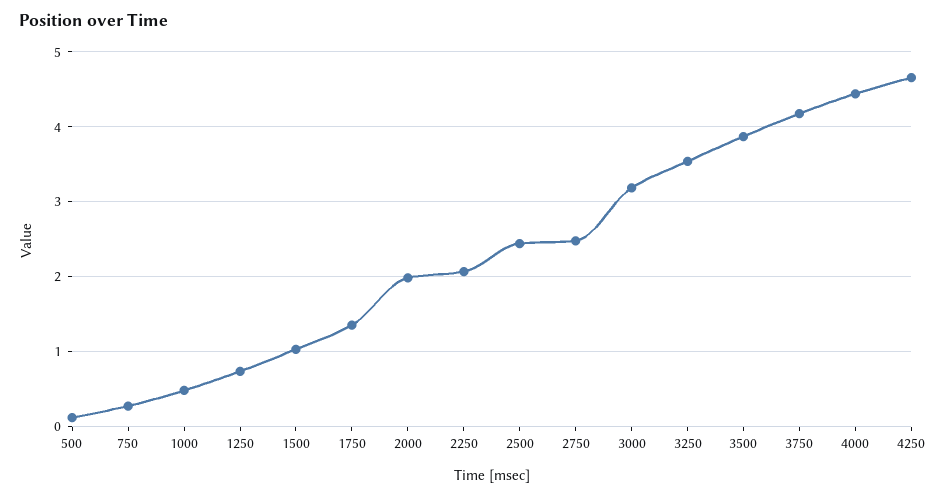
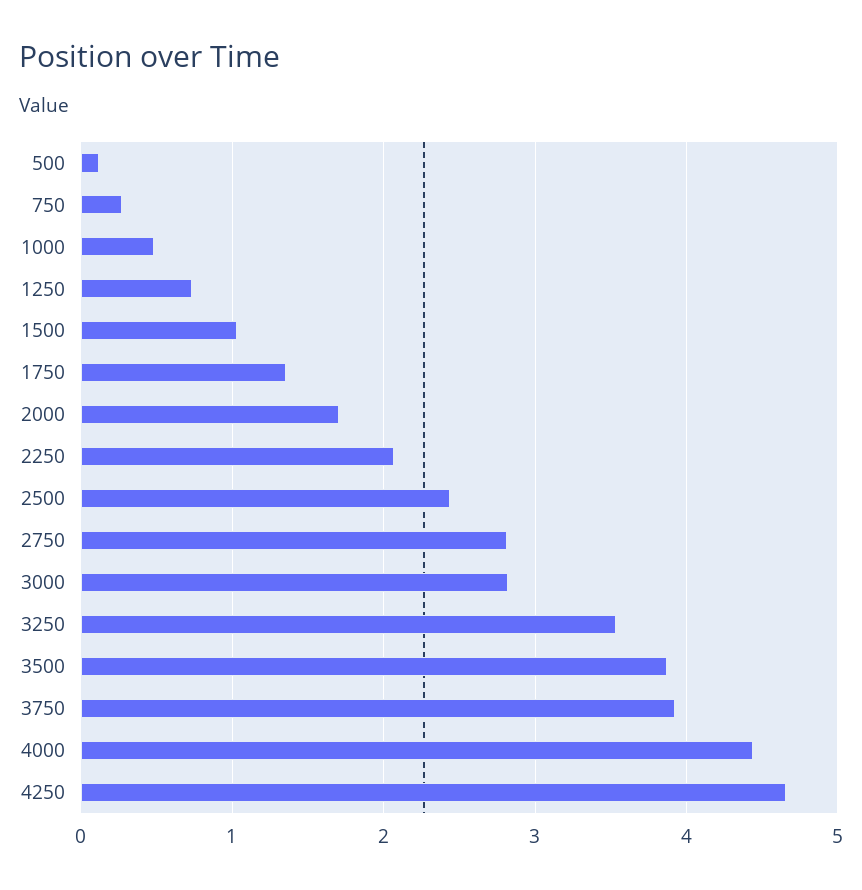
2000: 2 -> 1.7
2750: 2.5 -> 2.8
3000: 3.2 -> 2.8
3750: 4.2 -> 3.9

